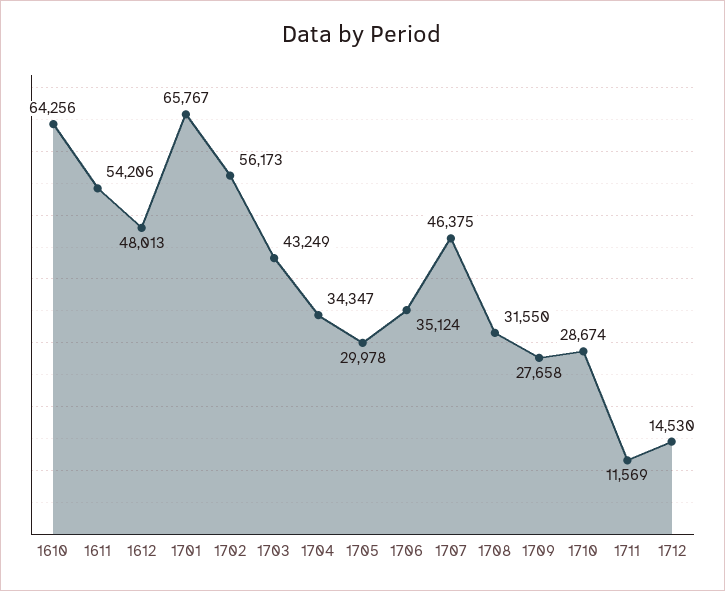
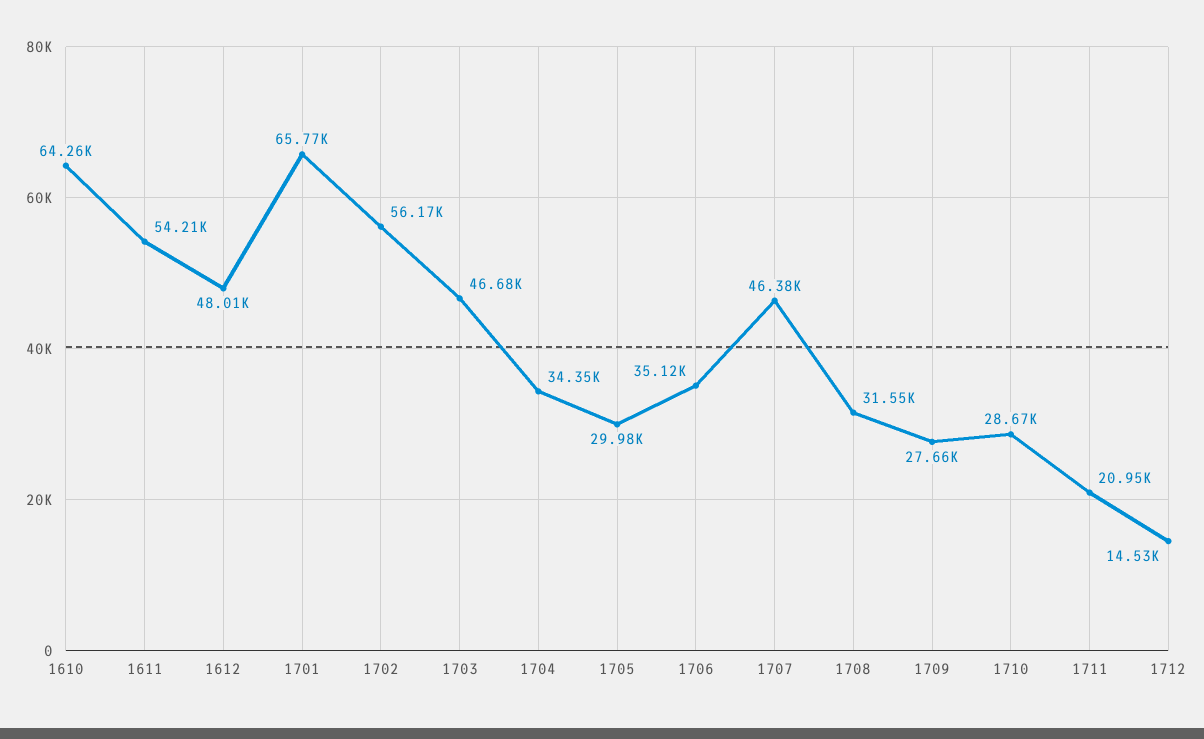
1703: 43249 -> 46680
1711: 11569 -> 20950

